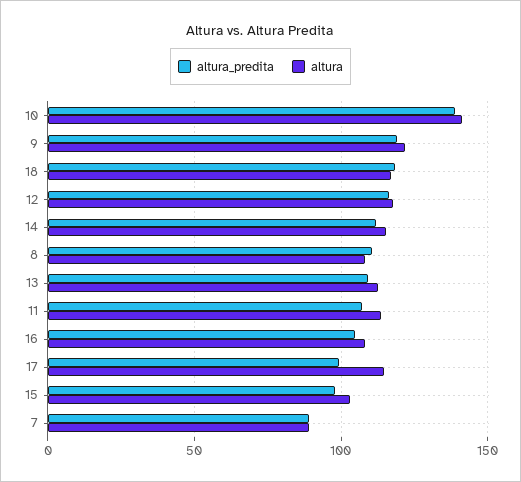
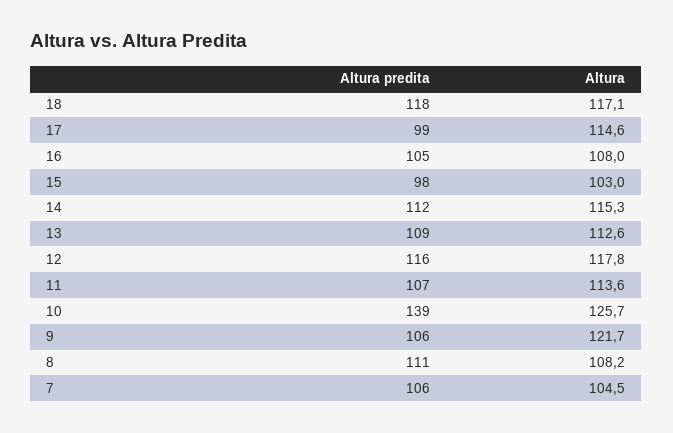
altura, 10: 140 -> 125.7
altura_predita, 9: 120 -> 106
altura_predita, 7: 90 -> 106
altura, 7: 90 -> 104.5

